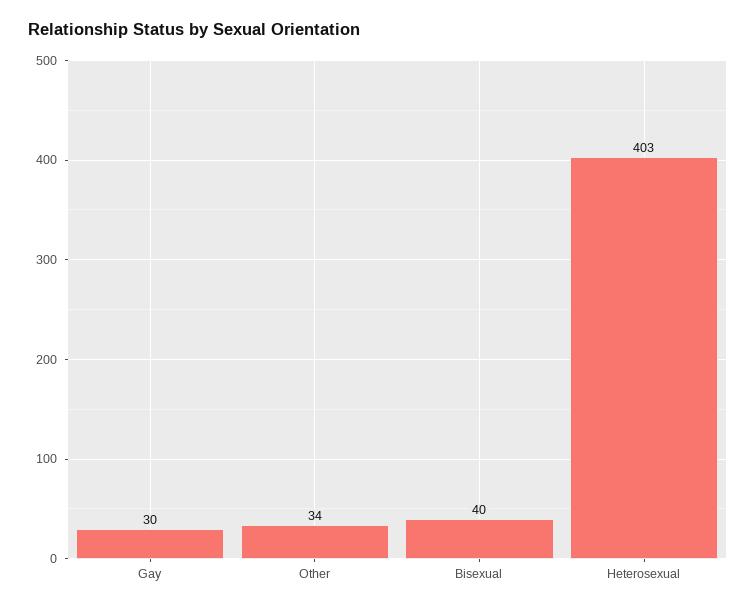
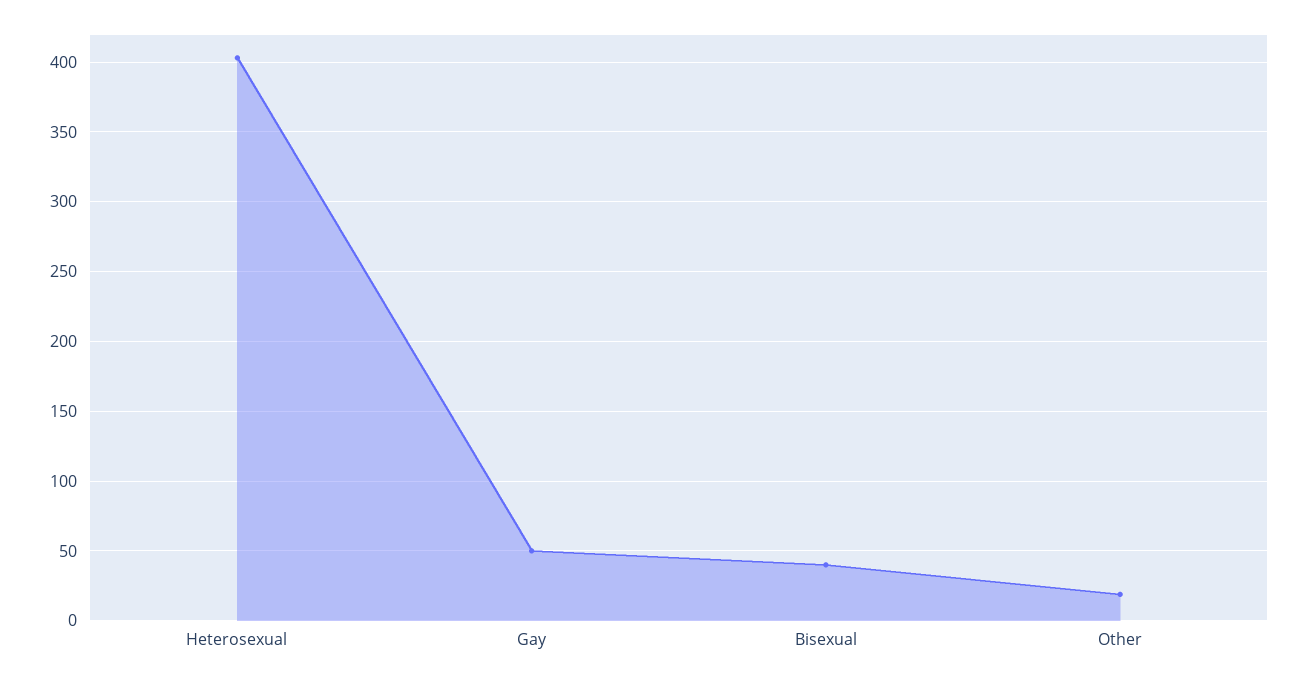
Gay: 30 -> 50
Other: 34 -> 20

